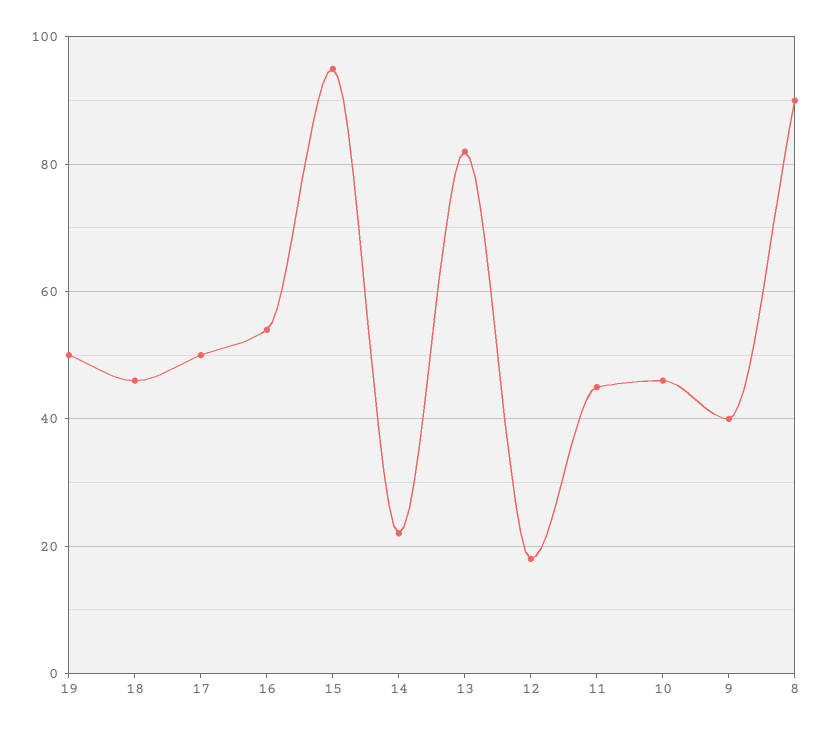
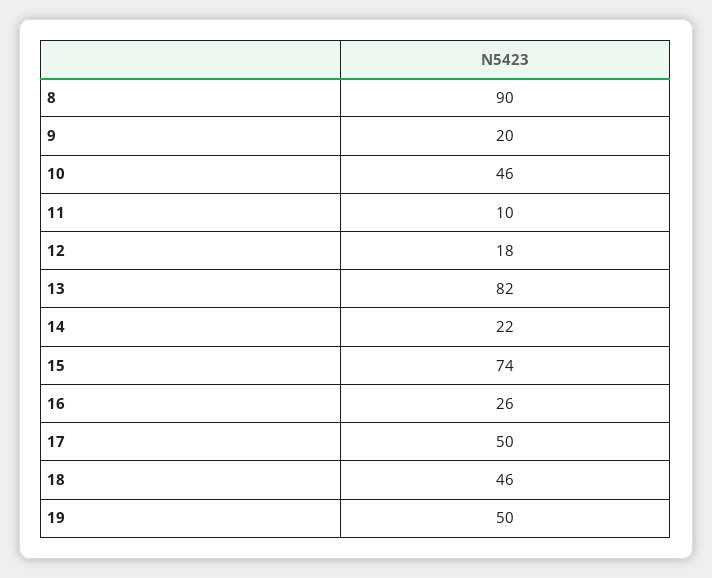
16: 55 -> 26
15: 95 -> 74
11: 45 -> 10
9: 40 -> 20

